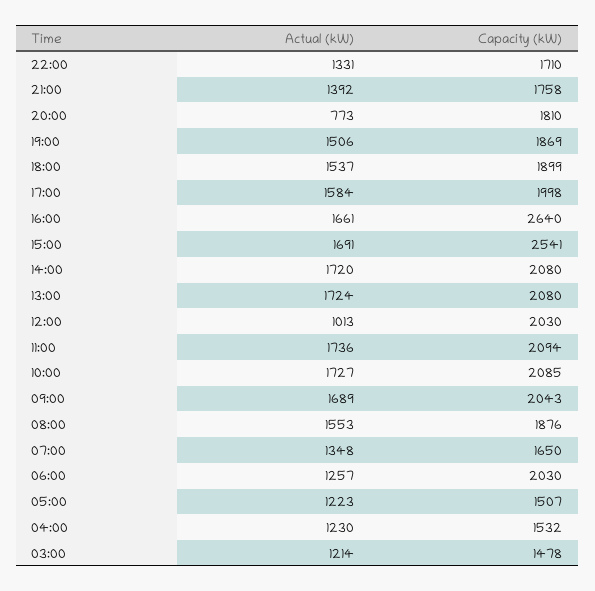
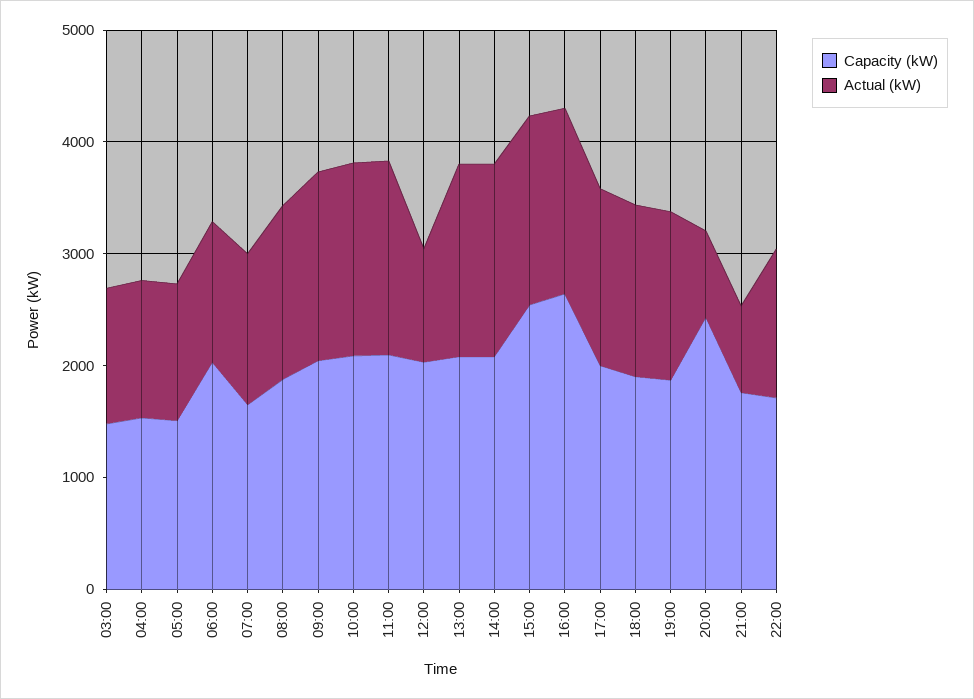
Actual (kW), 21:00: 1392 -> 800
Capacity (kW), 20:00: 1810 -> 2400

